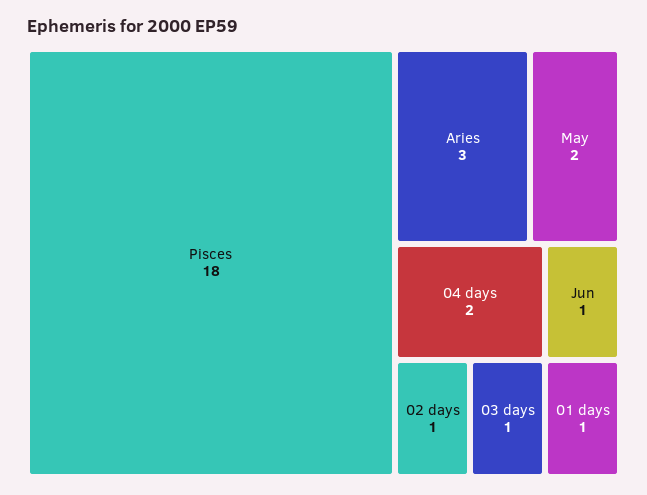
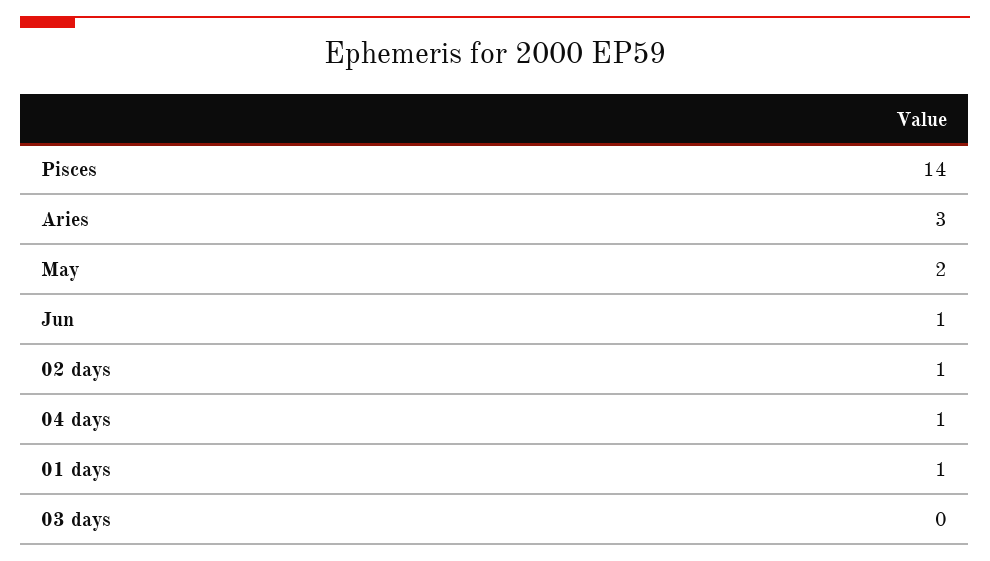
Pisces: 18 -> 14
04 days: 2 -> 1
03 days: 1 -> 0

